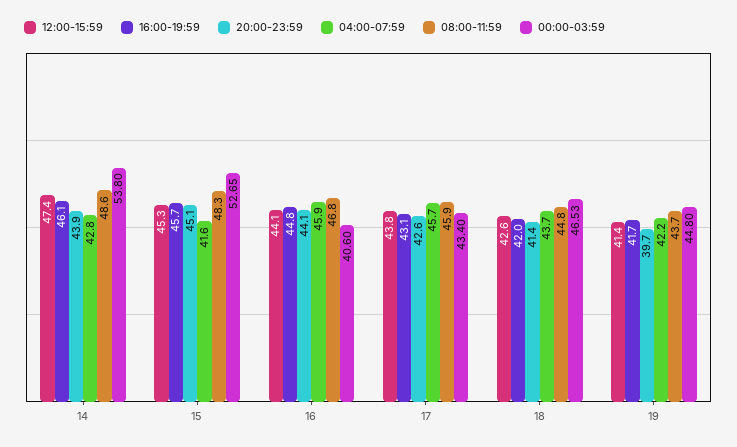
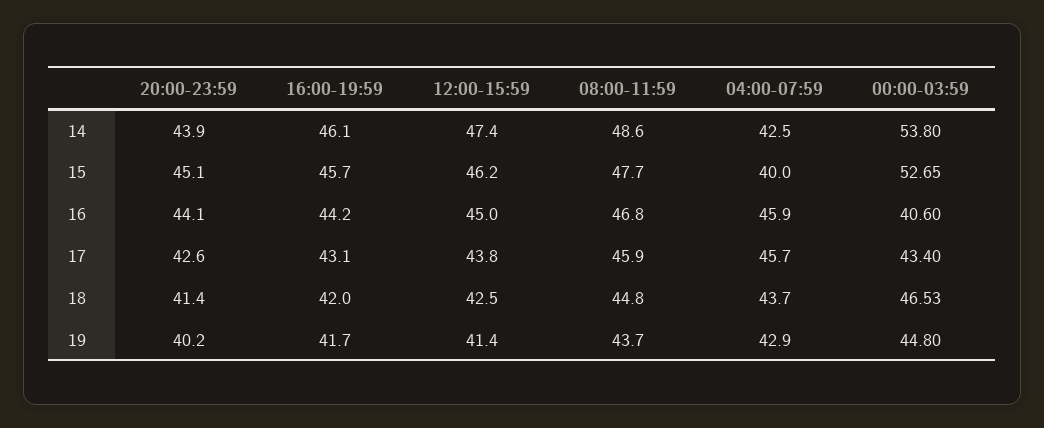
04:00-07:59, 14: 42.8 -> 42.5
12:00-15:59, 15: 45.3 -> 46.2
04:00-07:59, 15: 41.6 -> 40
08:00-11:59, 15: 48.3 -> 47.7
12:00-15:59, 16: 44.1 -> 45
16:00-19:59, 16: 44.8 -> 44.2
12:00-15:59, 18: 42.6 -> 42.5
20:00-23:59, 19: 39.7 -> 40.2
04:00-07:59, 19: 42.2 -> 42.9

